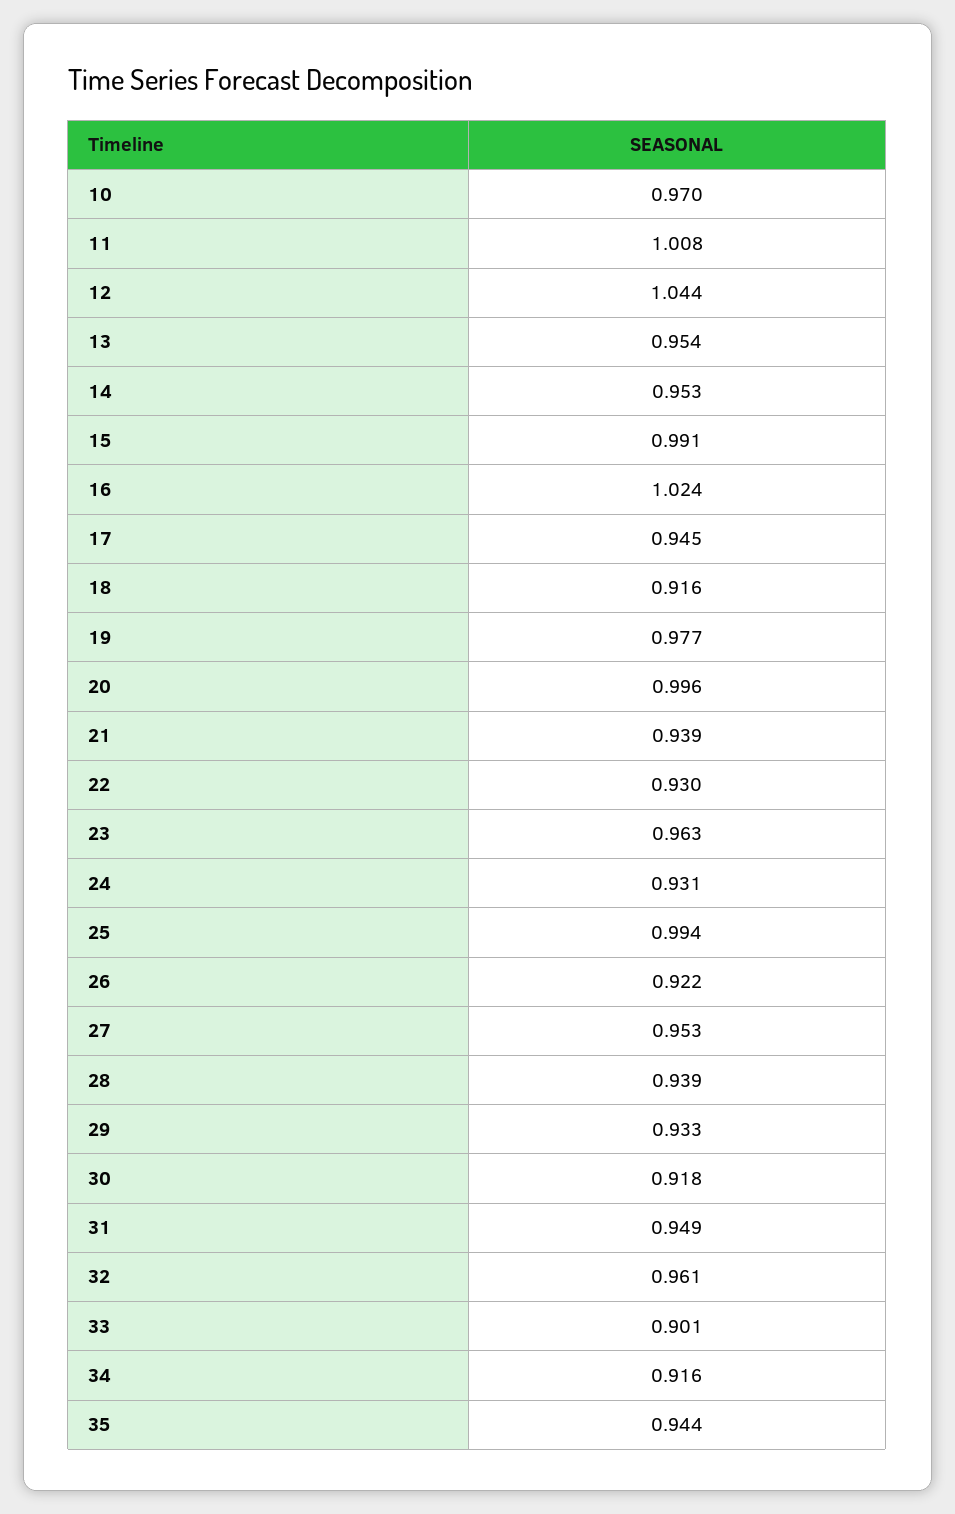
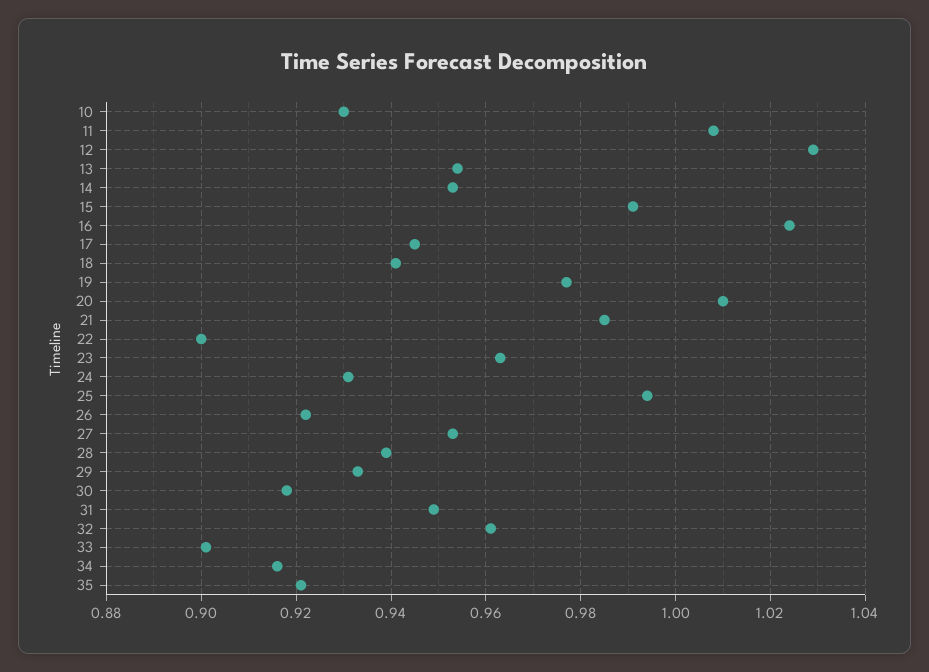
10: 0.97 -> 0.93
12: 1.044 -> 1.03
18: 0.916 -> 0.94
20: 0.996 -> 1.01
21: 0.939 -> 0.985
22: 0.93 -> 0.9
35: 0.944 -> 0.92

